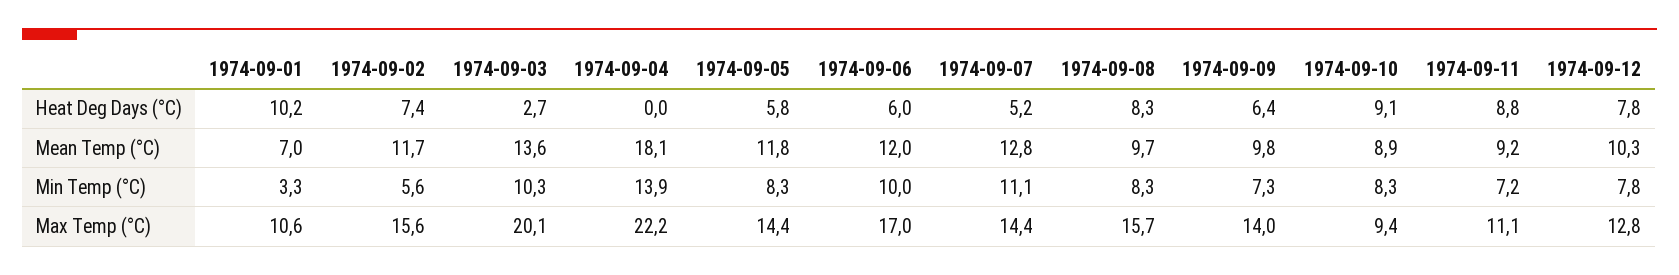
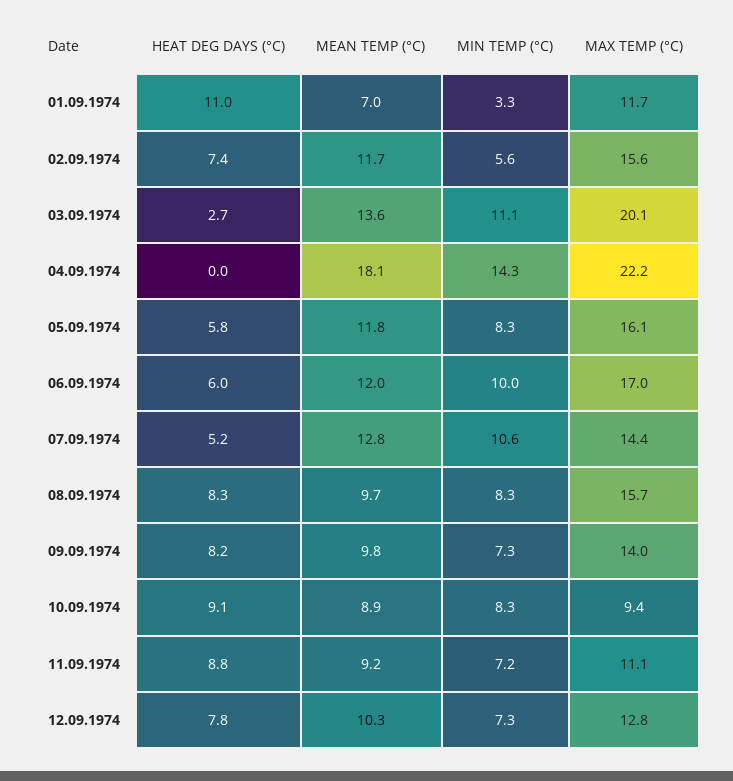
1974-09-01, Heat Deg Days (°C): 10.2 -> 11
1974-09-09, Heat Deg Days (°C): 6.4 -> 8.2
1974-09-03, Min Temp (°C): 10.3 -> 11.1
1974-09-04, Min Temp (°C): 13.9 -> 14.3
1974-09-07, Min Temp (°C): 11.1 -> 10.6
1974-09-12, Min Temp (°C): 7.8 -> 7.3
1974-09-01, Max Temp (°C): 10.6 -> 11.7
1974-09-05, Max Temp (°C): 14.4 -> 16.1

